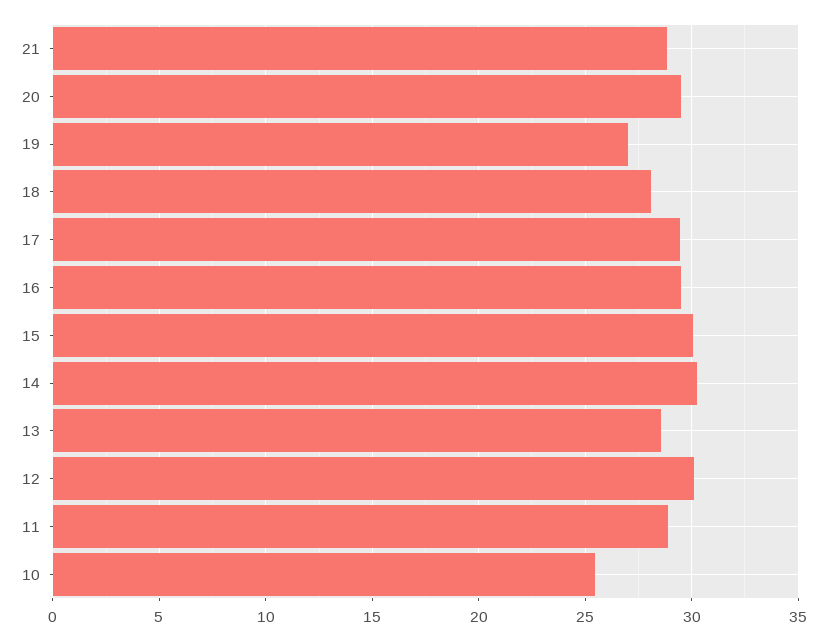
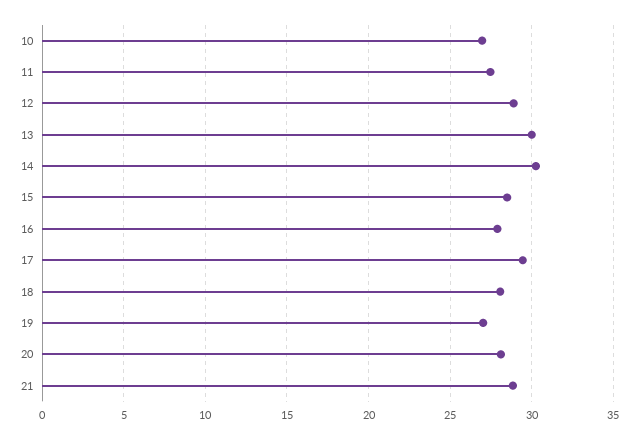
20: 29.5 -> 28
16: 29.5 -> 28
15: 30 -> 28.5
13: 28.5 -> 30
12: 30 -> 29
11: 29 -> 27.5
10: 25.5 -> 27

